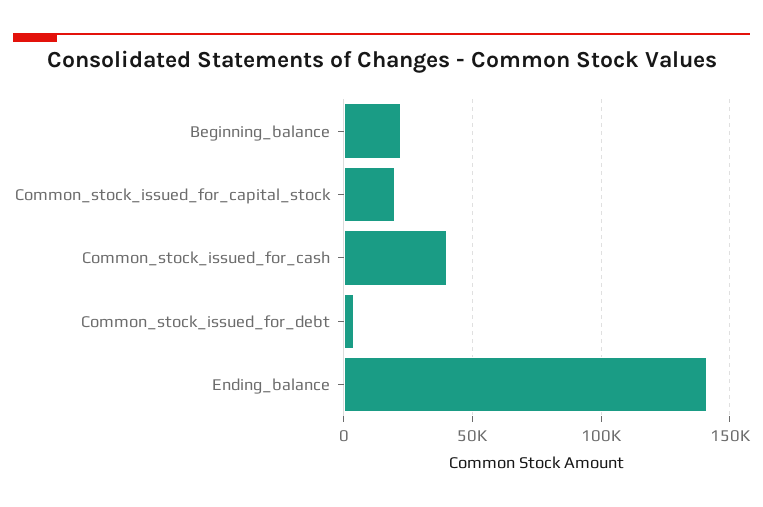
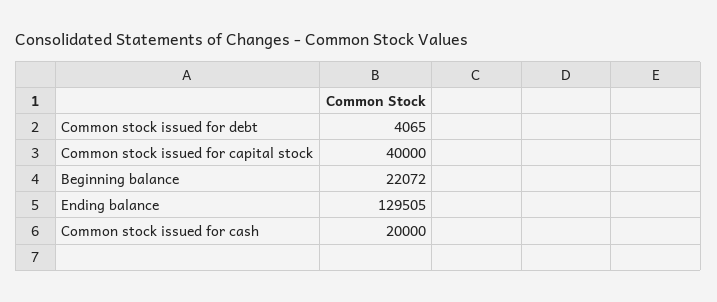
Common_stock_issued_for_capital_stock: 20000 -> 40000
Common_stock_issued_for_cash: 40000 -> 20000
Ending_balance: 140000 -> 129505

